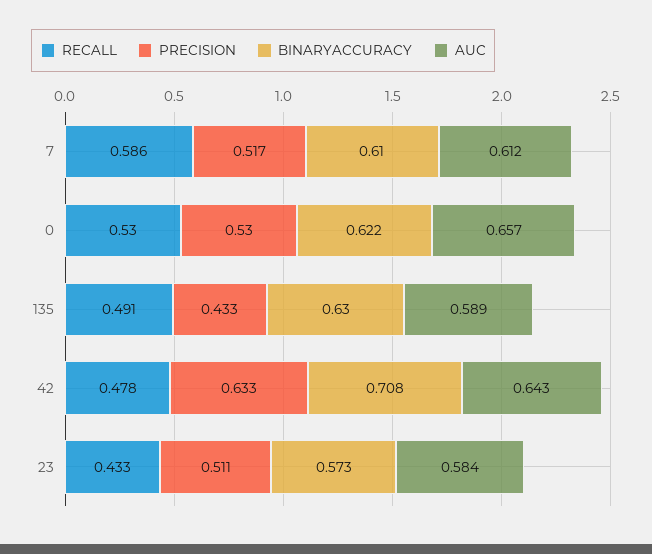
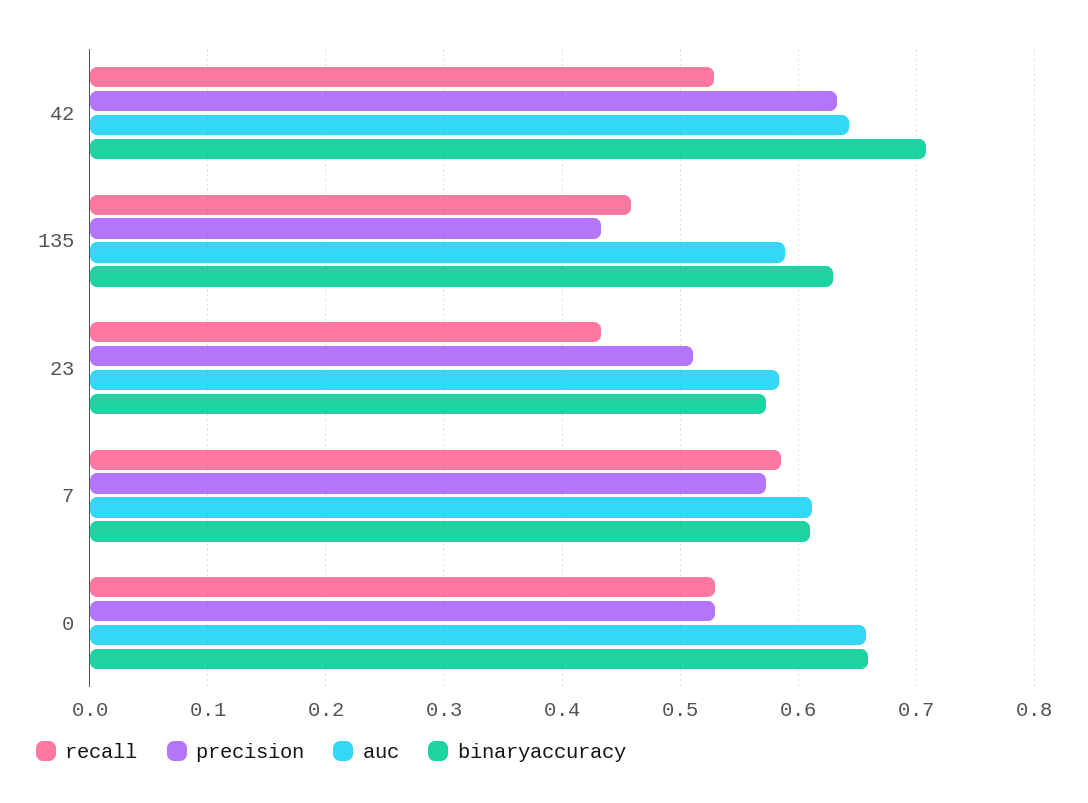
PRECISION, 7: 0.517 -> 0.57
BINARYACCURACY, 0: 0.622 -> 0.66
RECALL, 135: 0.491 -> 0.46
RECALL, 42: 0.478 -> 0.53

